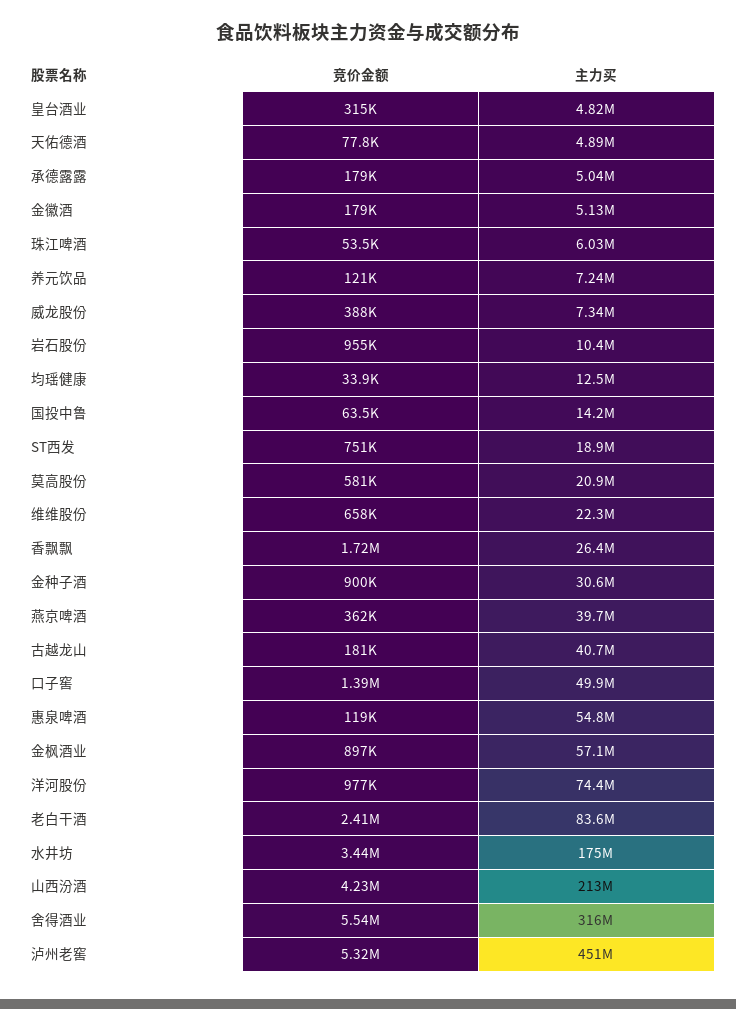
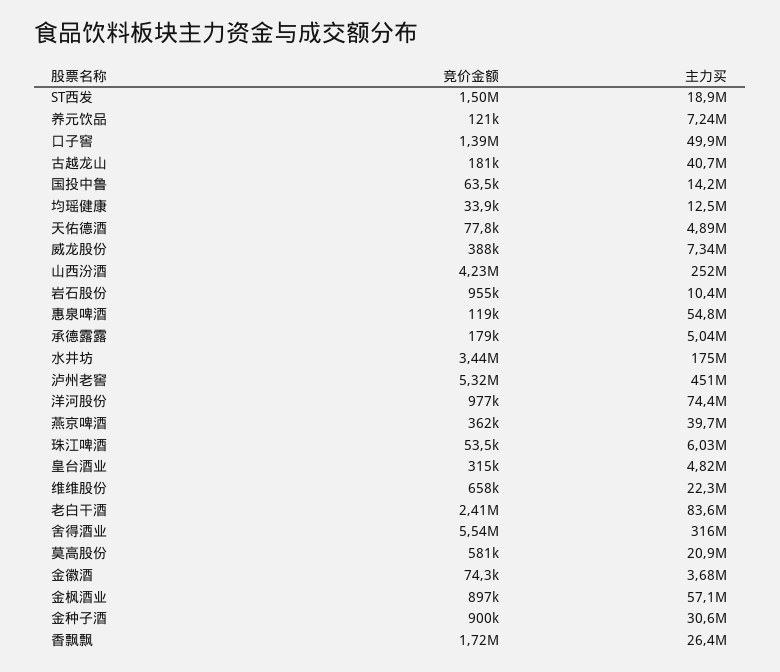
竞价金额, 金徽酒: 179000 -> 74300
主力买, 金徽酒: 5130000 -> 3680000
竞价金额, ST西发: 751000 -> 1500000
主力买, 山西汾酒: 213000000 -> 252000000

